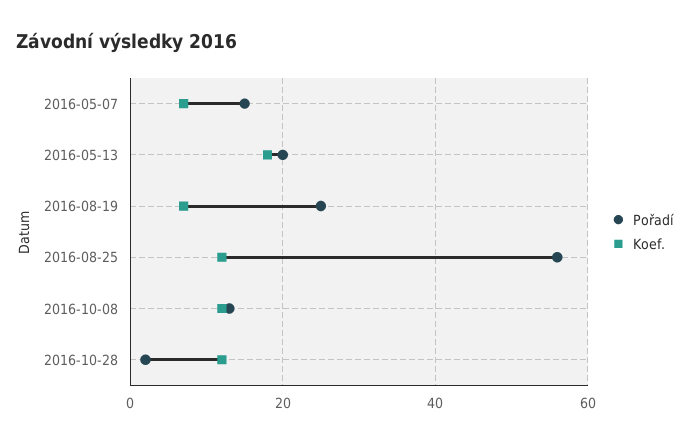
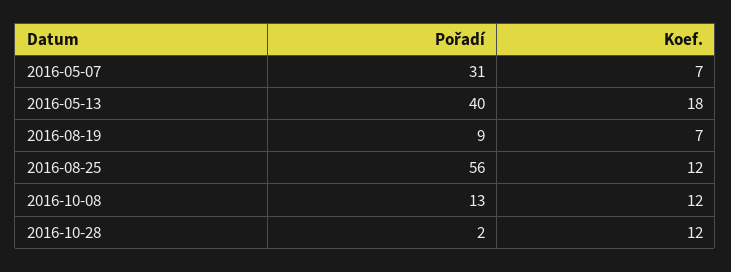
Pořadí, 2016-05-07: 15 -> 31
Pořadí, 2016-05-13: 20 -> 40
Pořadí, 2016-08-19: 25 -> 9

